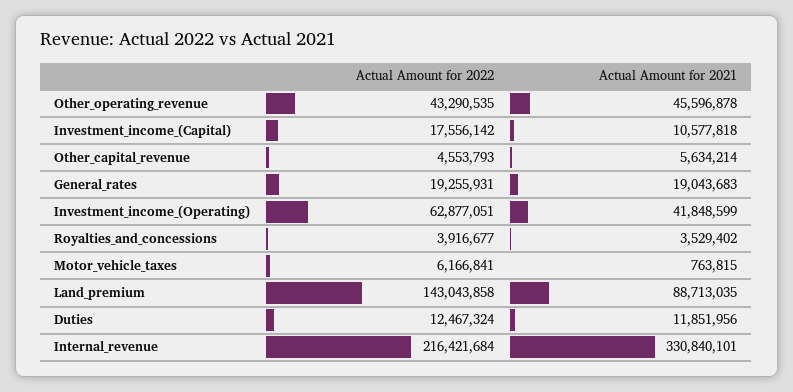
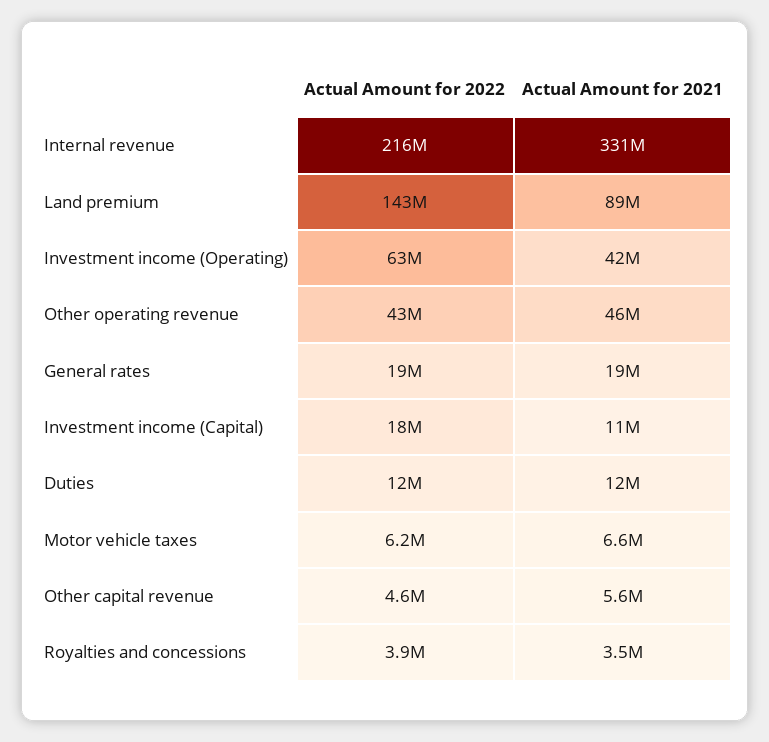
Actual Amount for 2021, Motor_vehicle_taxes: 763815 -> 6600000

